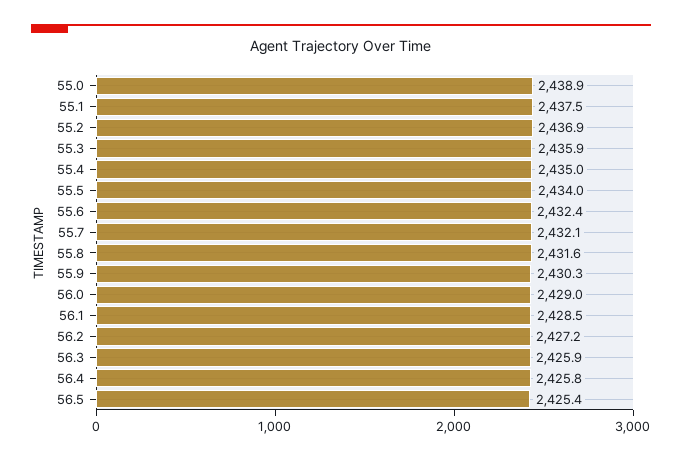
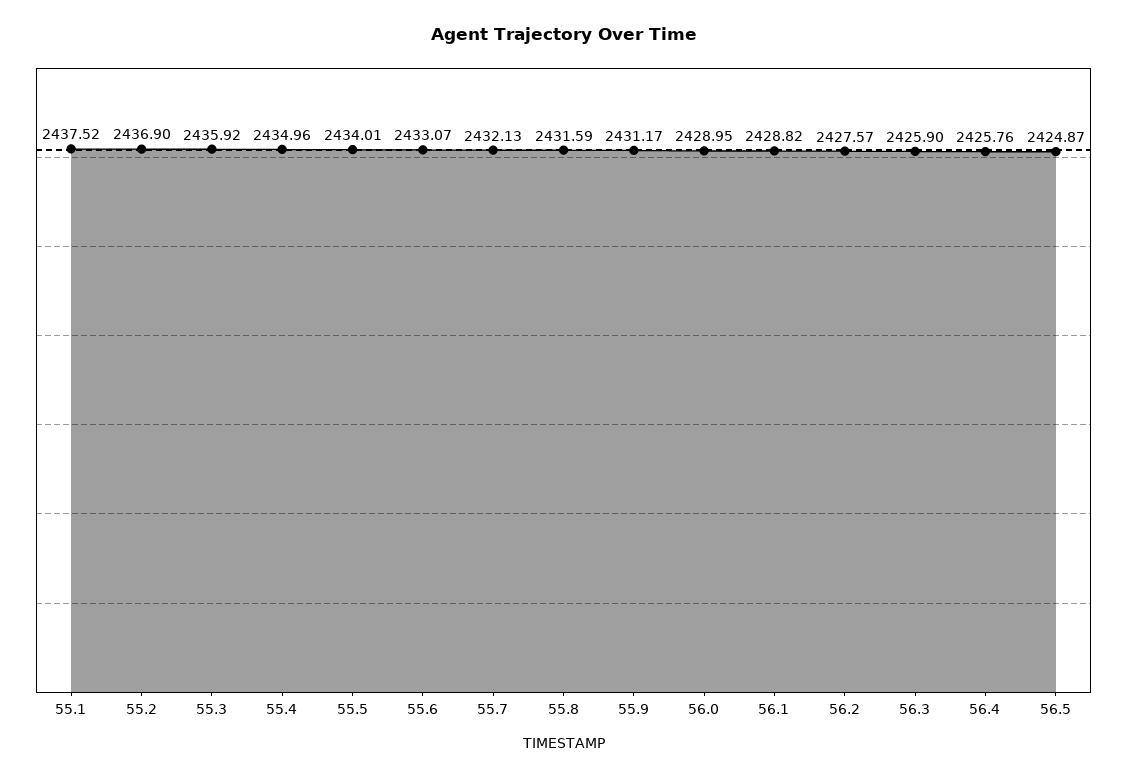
55.0: 2438.9 -> none
55.6: 2432.4 -> 2433.07
55.9: 2430.3 -> 2431.17
56.1: 2428.5 -> 2428.82
56.2: 2427.2 -> 2427.57
56.5: 2425.4 -> 2424.87

